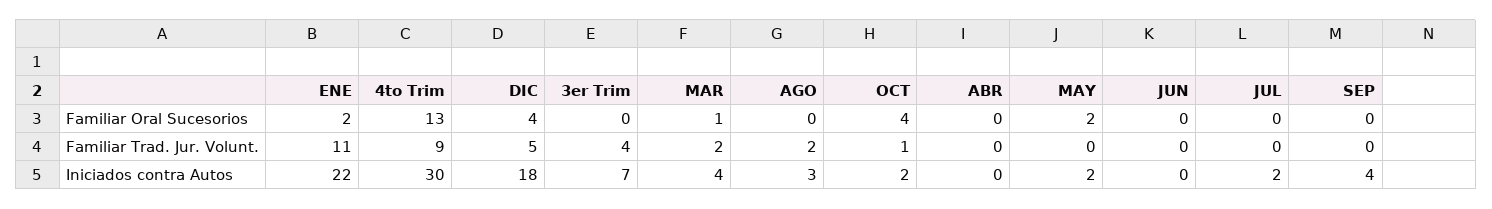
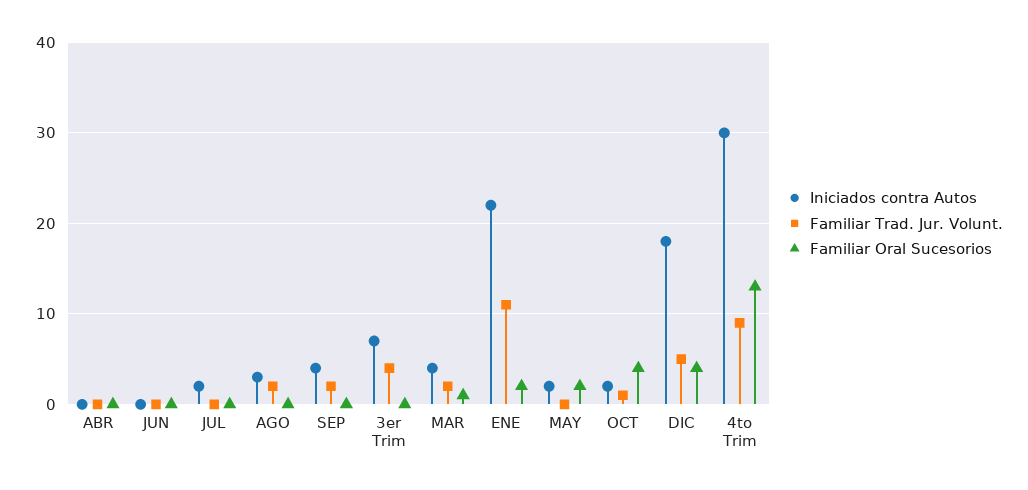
Familiar Trad. Jur. Volunt., SEP: 0 -> 2

